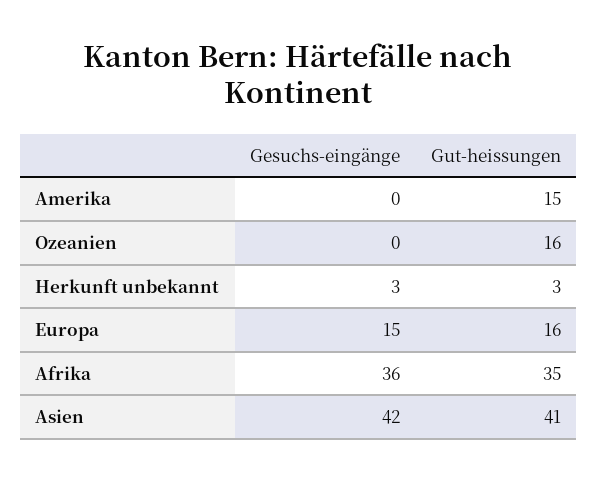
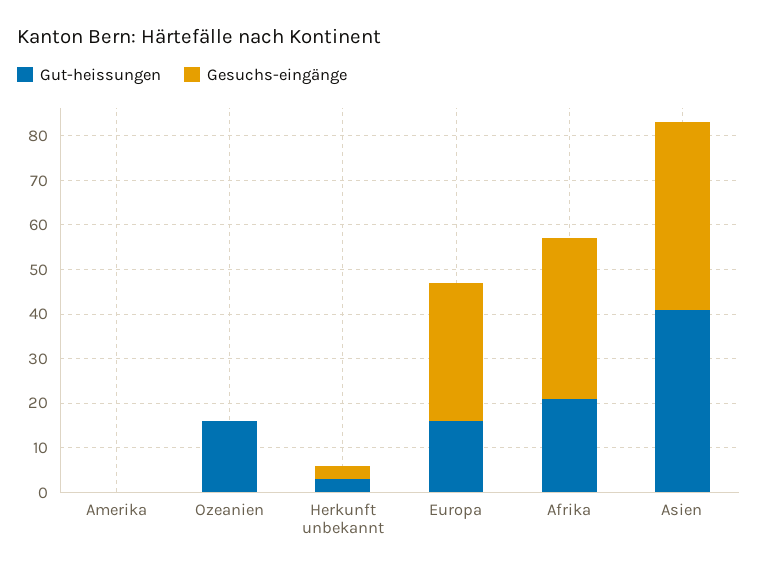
Gut-heissungen, Amerika: 15 -> 0
Gesuchs-eingänge, Europa: 15 -> 30
Gut-heissungen, Afrika: 35 -> 20

